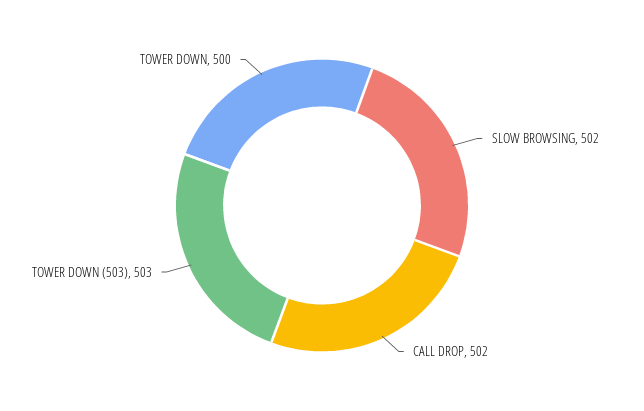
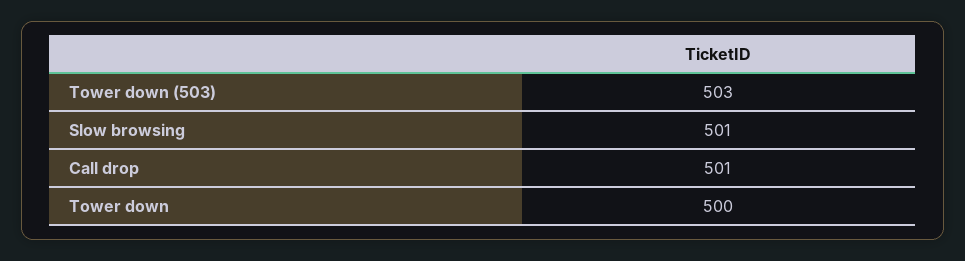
SLOW BROWSING: 502 -> 501
CALL DROP: 502 -> 501

